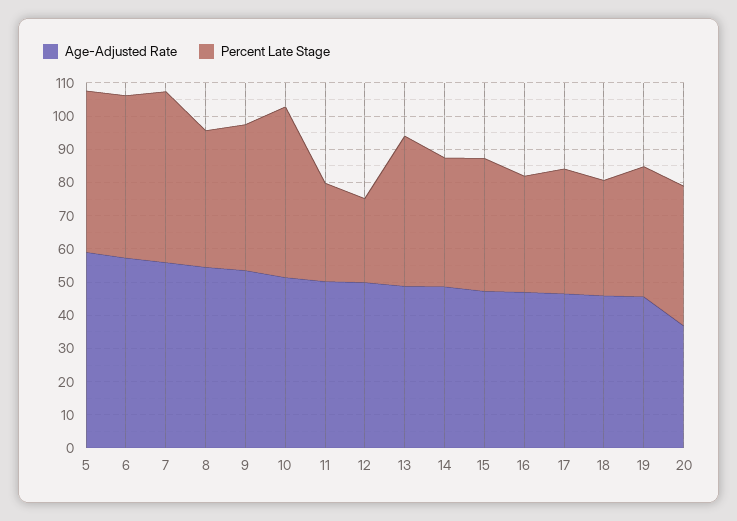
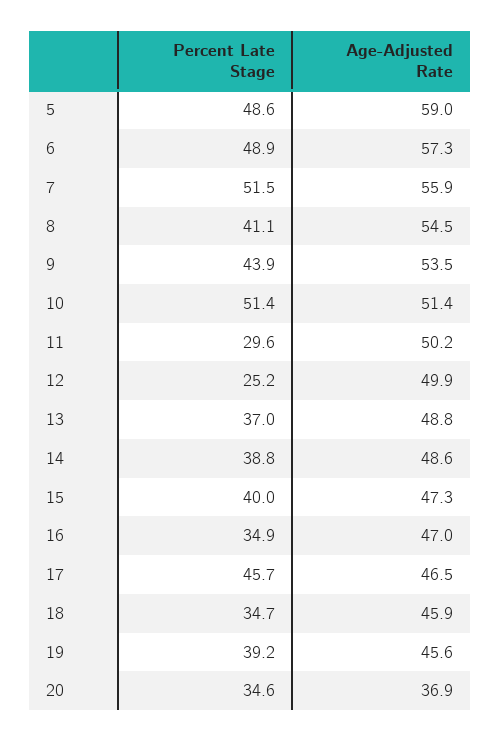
Percent Late Stage, 13: 45 -> 37
Percent Late Stage, 17: 37.5 -> 45.7
Percent Late Stage, 20: 42.5 -> 34.6

